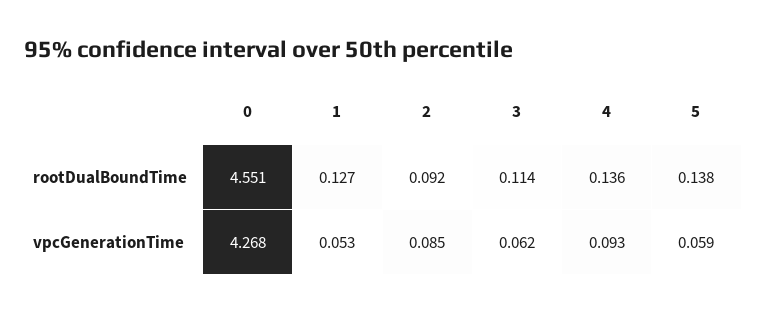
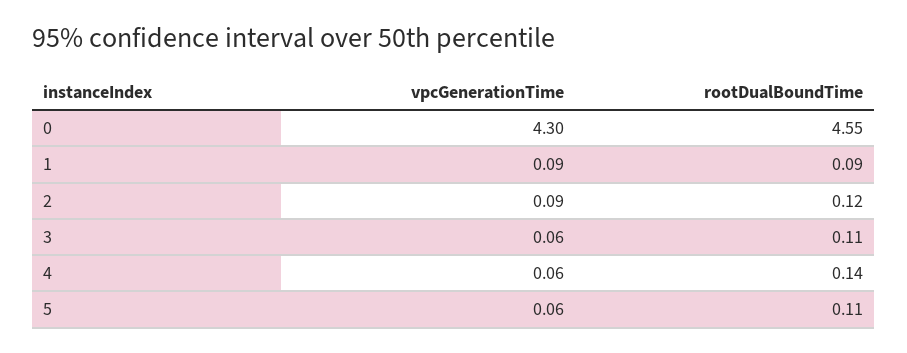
1, rootDualBoundTime: 0.127 -> 0.09
2, rootDualBoundTime: 0.092 -> 0.12
5, rootDualBoundTime: 0.138 -> 0.11
0, vpcGenerationTime: 4.268 -> 4.3
1, vpcGenerationTime: 0.053 -> 0.09
4, vpcGenerationTime: 0.093 -> 0.06

